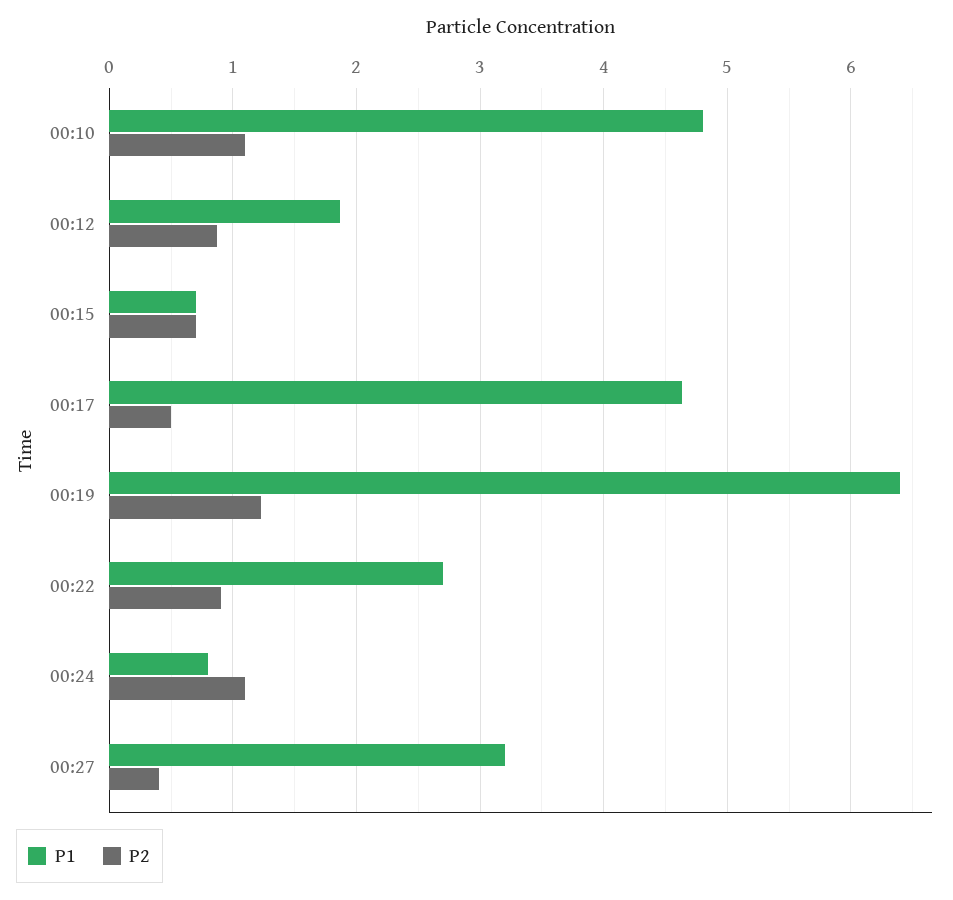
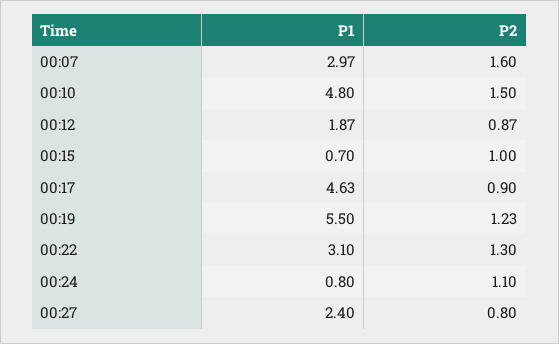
P2, 00:10: 1.1 -> 1.5
P2, 00:15: 0.7 -> 1
P2, 00:17: 0.5 -> 0.9
P1, 00:19: 6.4 -> 5.5
P1, 00:22: 2.7 -> 3.1
P2, 00:22: 0.9 -> 1.3
P1, 00:27: 3.2 -> 2.4
P2, 00:27: 0.4 -> 0.8
P1, 00:07: none -> 2.97
P2, 00:07: none -> 1.6

